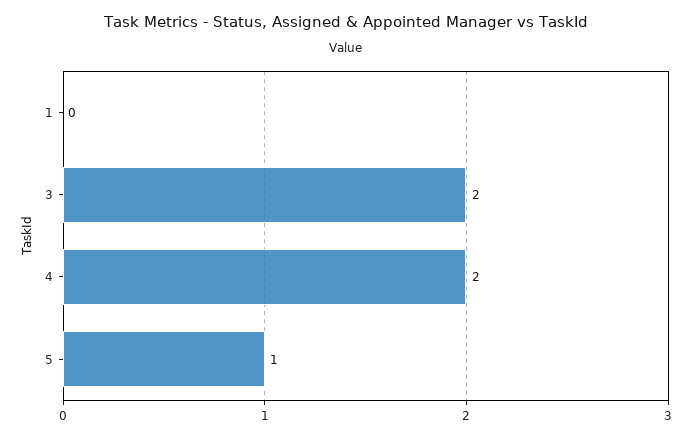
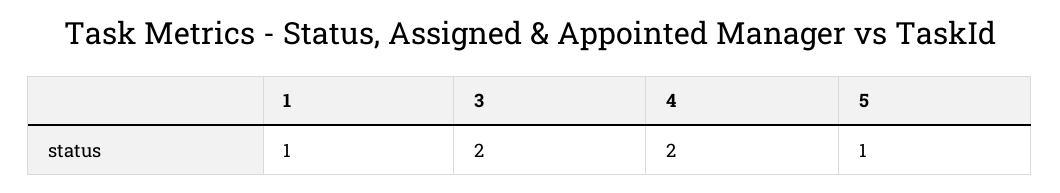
1: 0 -> 1

